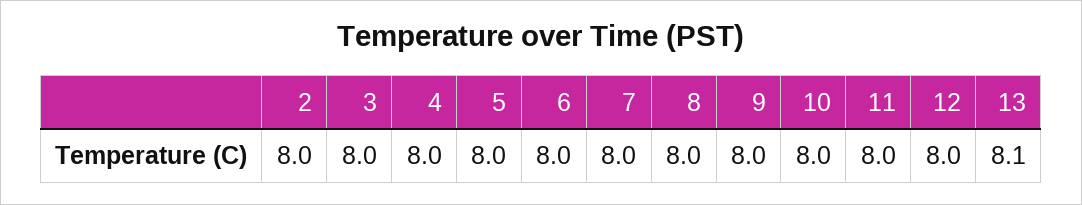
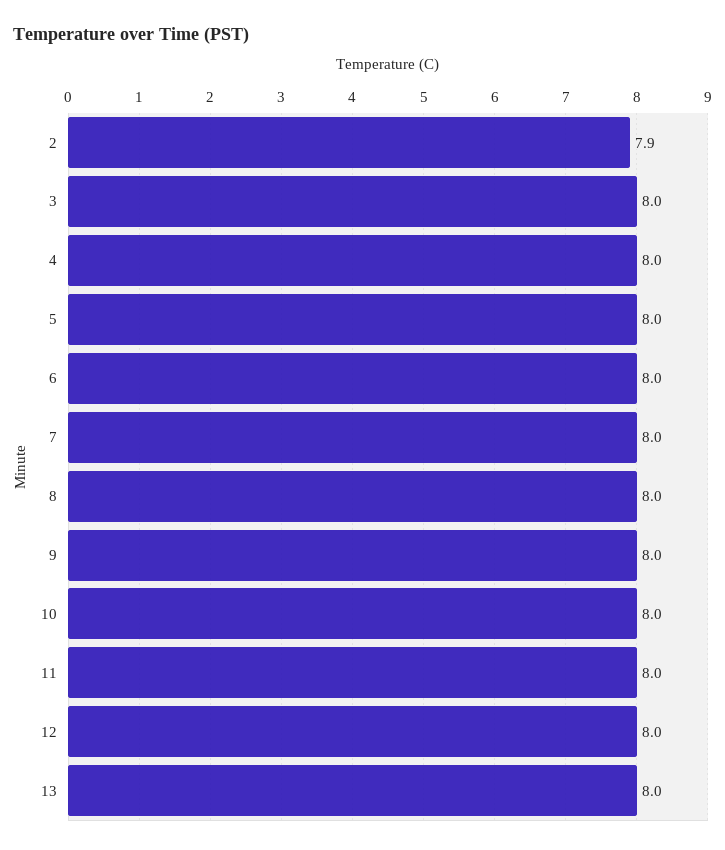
2: 8 -> 7.9
13: 8.1 -> 8

